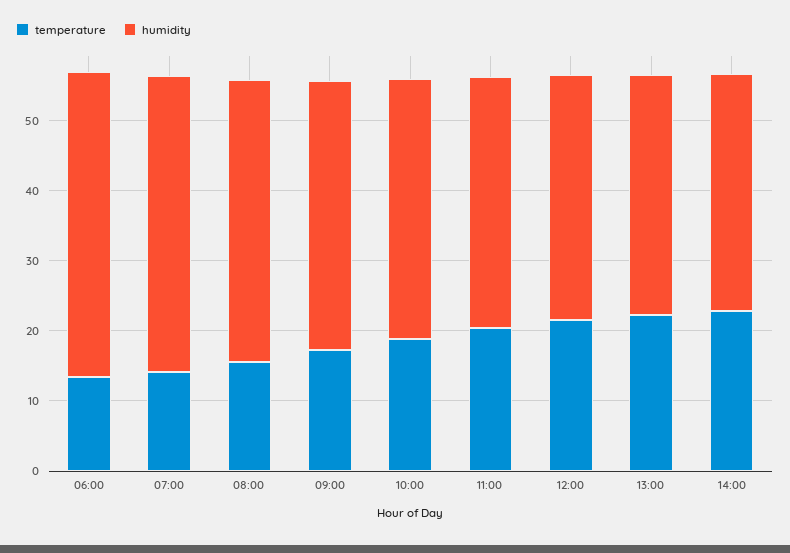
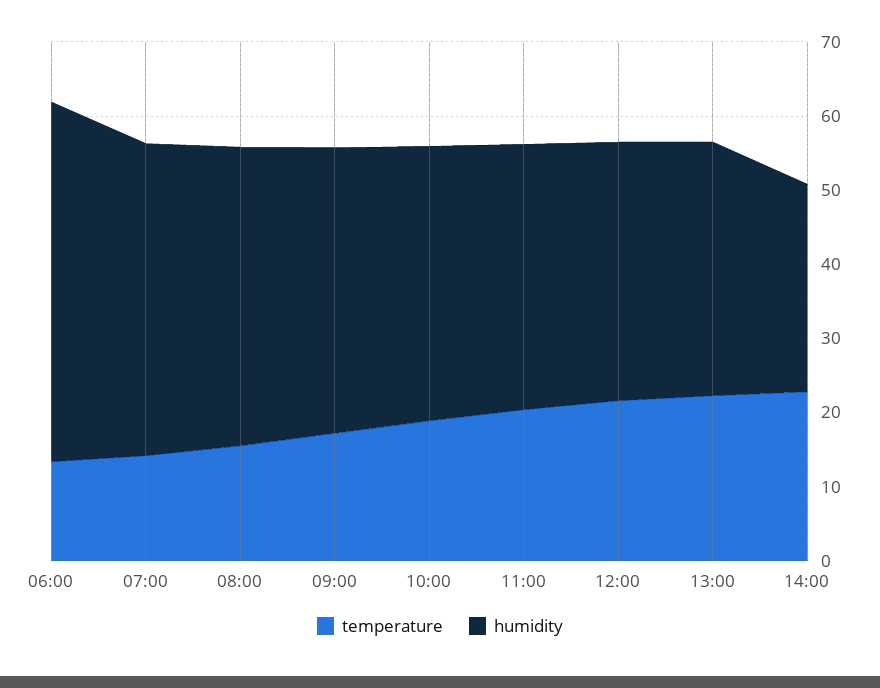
humidity, 06:00: 44 -> 48
humidity, 14:00: 34 -> 28

